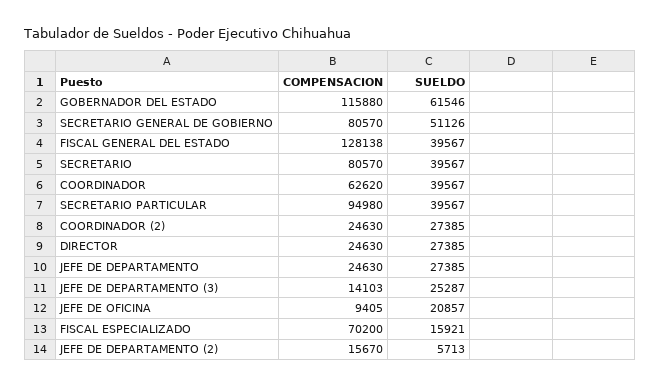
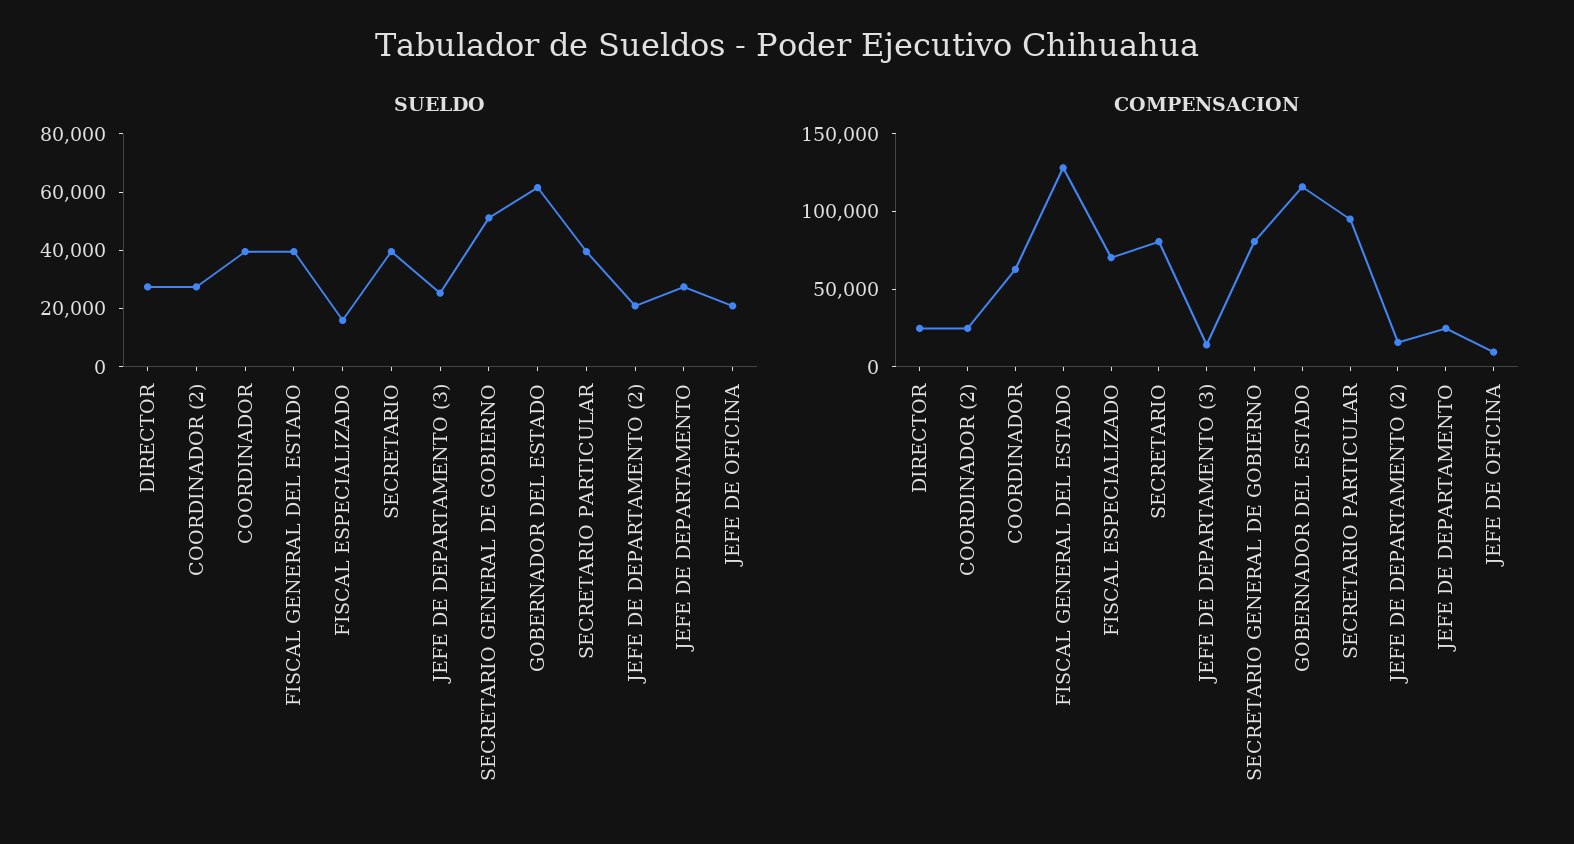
SUELDO, JEFE DE DEPARTAMENTO (2): 5713 -> 20000

